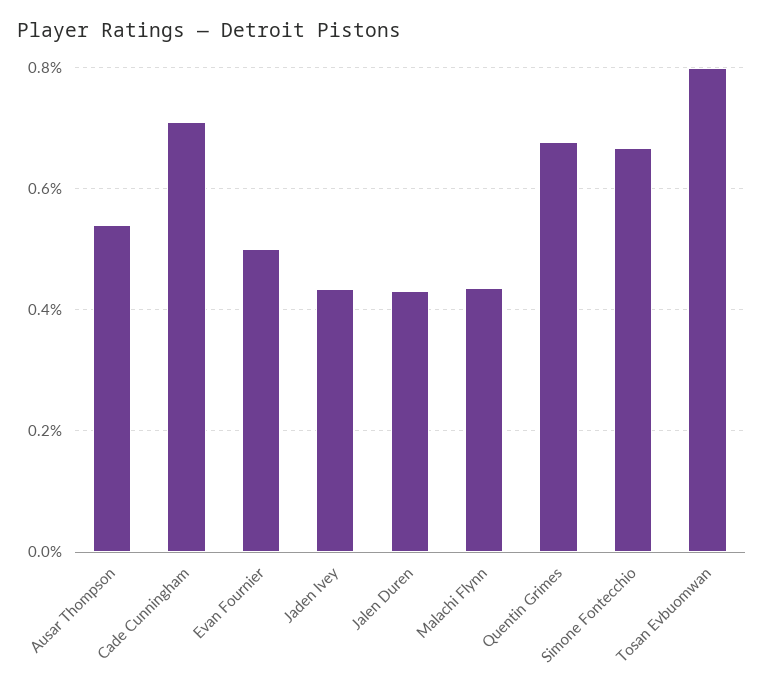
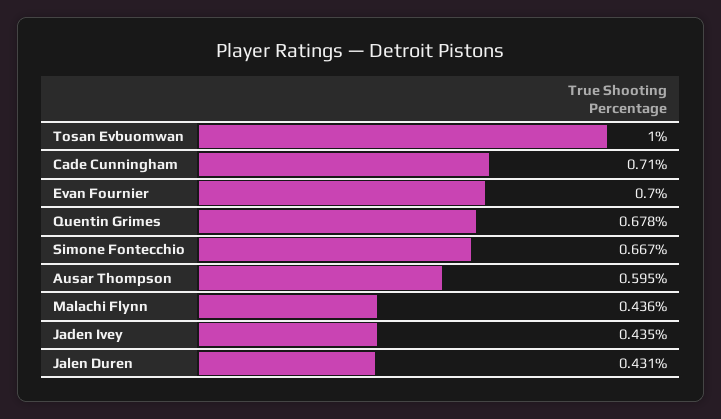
Ausar Thompson: 0.54 -> 0.595
Evan Fournier: 0.5 -> 0.7
Tosan Evbuomwan: 0.8 -> 1

